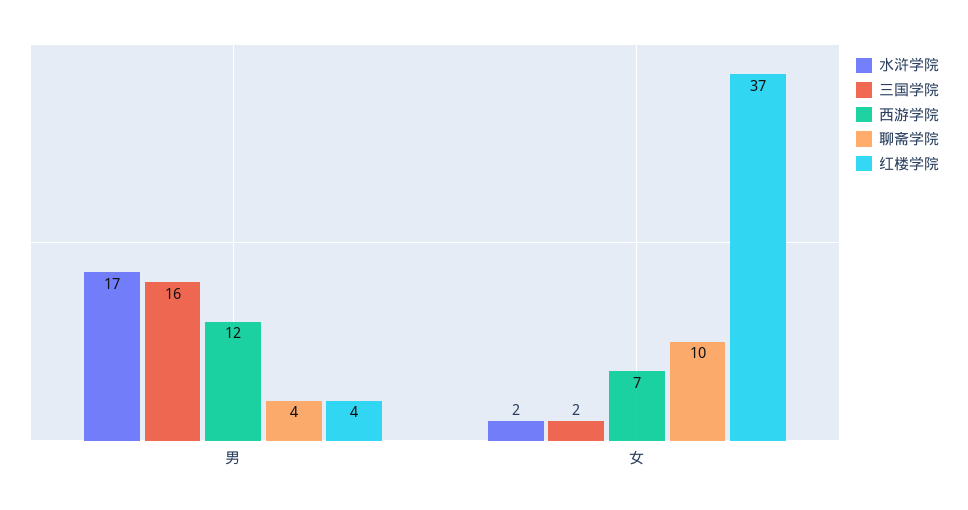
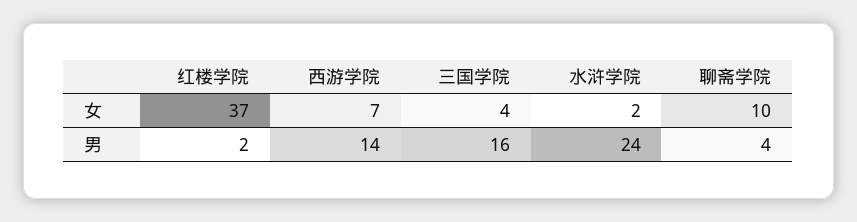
水浒学院, 男: 17 -> 24
西游学院, 男: 12 -> 14
红楼学院, 男: 4 -> 2
三国学院, 女: 2 -> 4

